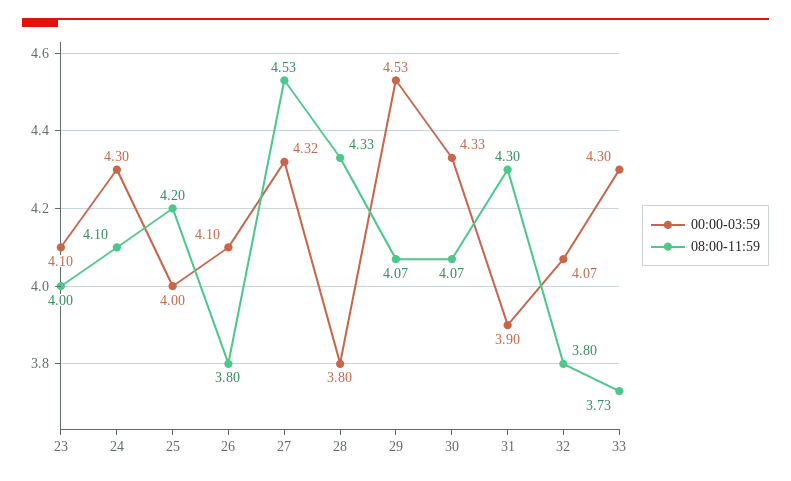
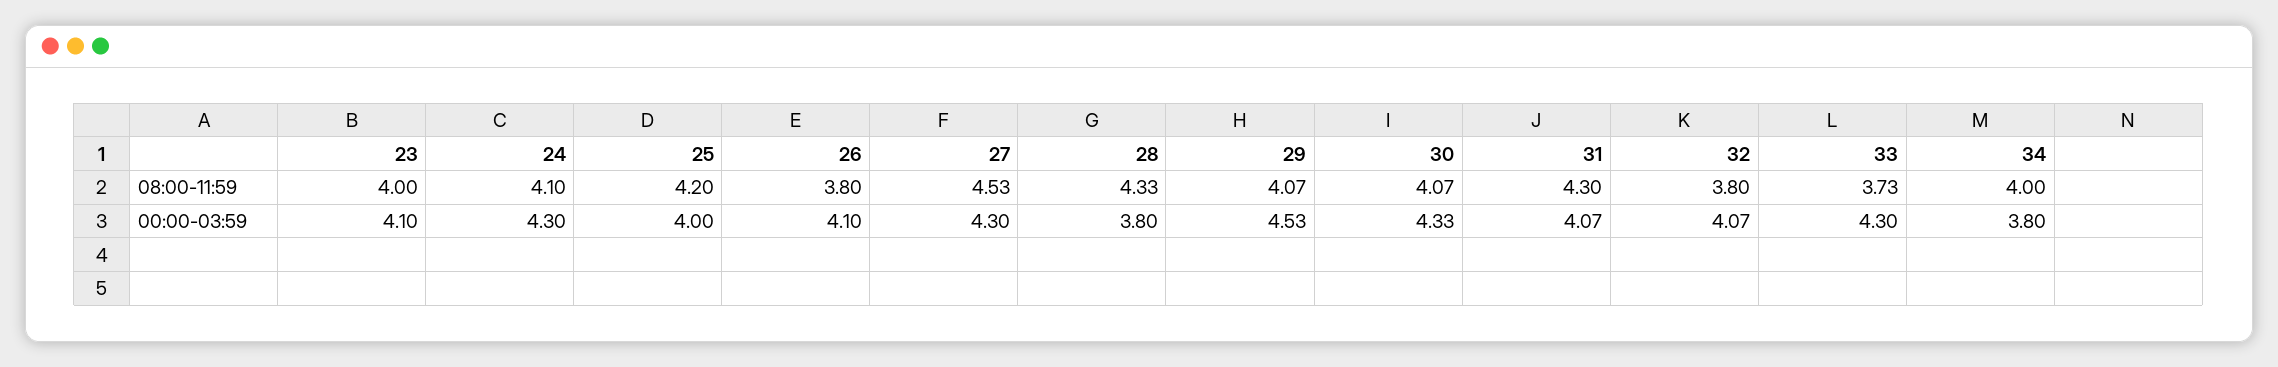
00:00-03:59, 27: 4.32 -> 4.3
00:00-03:59, 31: 3.9 -> 4.07
08:00-11:59, 34: none -> 4
00:00-03:59, 34: none -> 3.8

